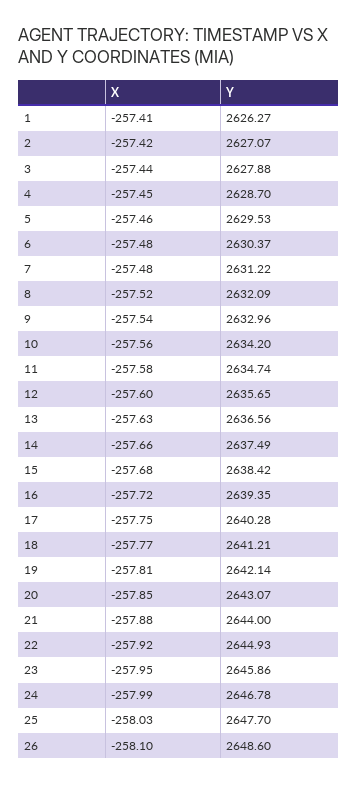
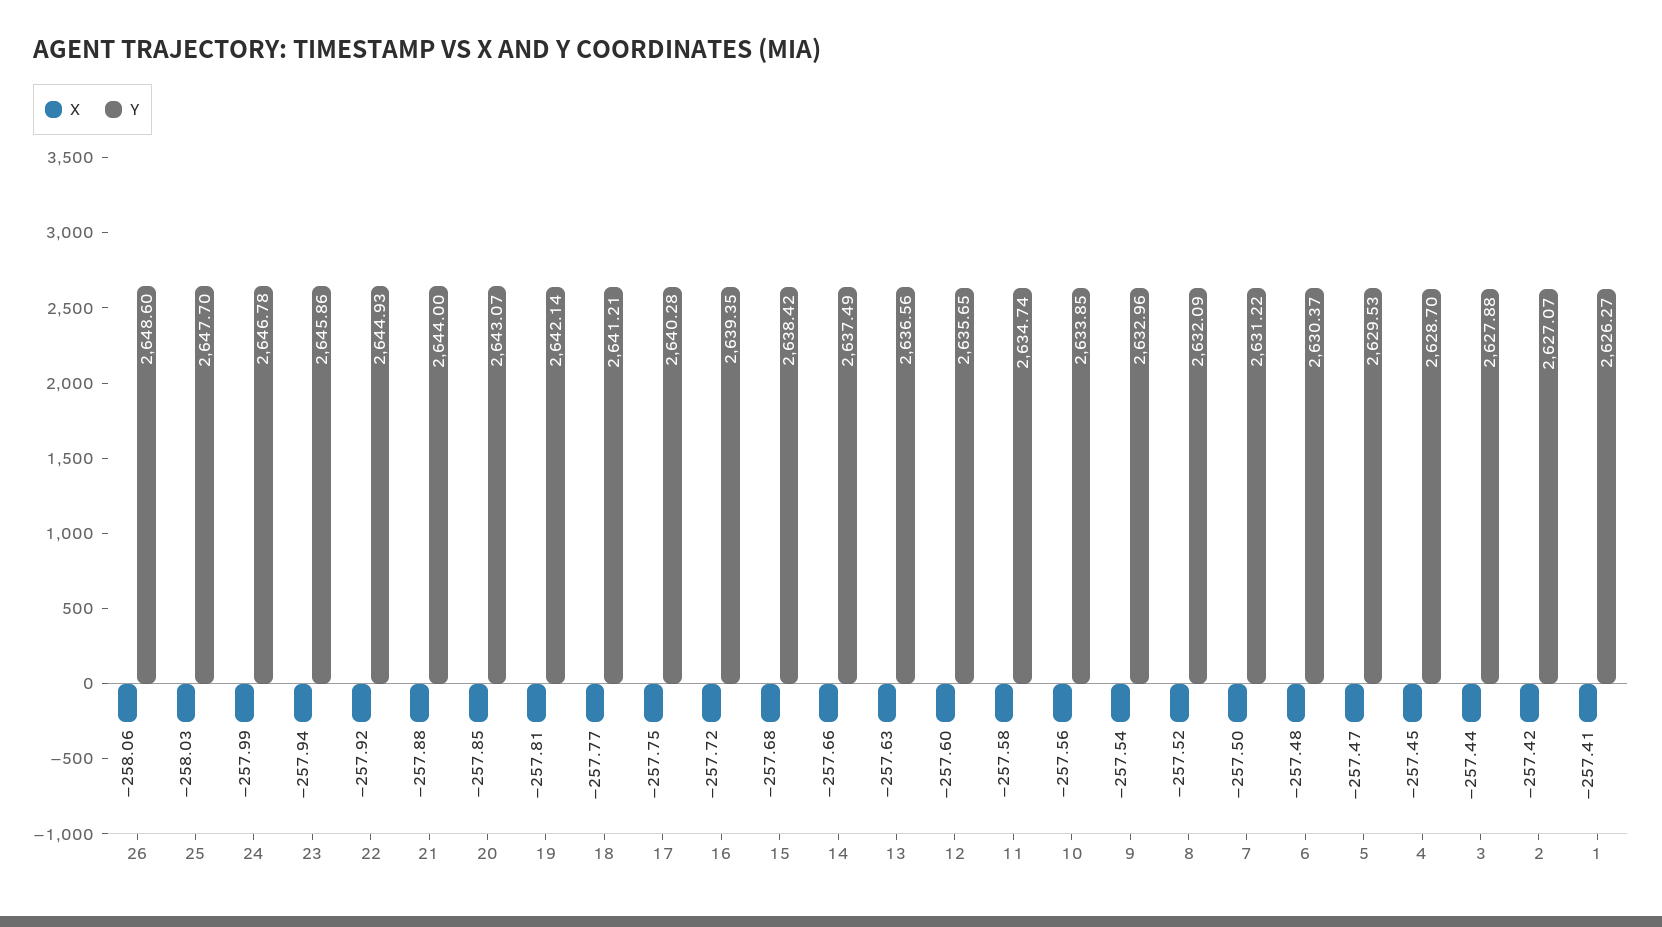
X, 5: -257.46 -> -257.47
X, 7: -257.48 -> -257.5
Y, 10: 2634.2 -> 2633.85
X, 23: -257.95 -> -257.94
X, 26: -258.1 -> -258.06

